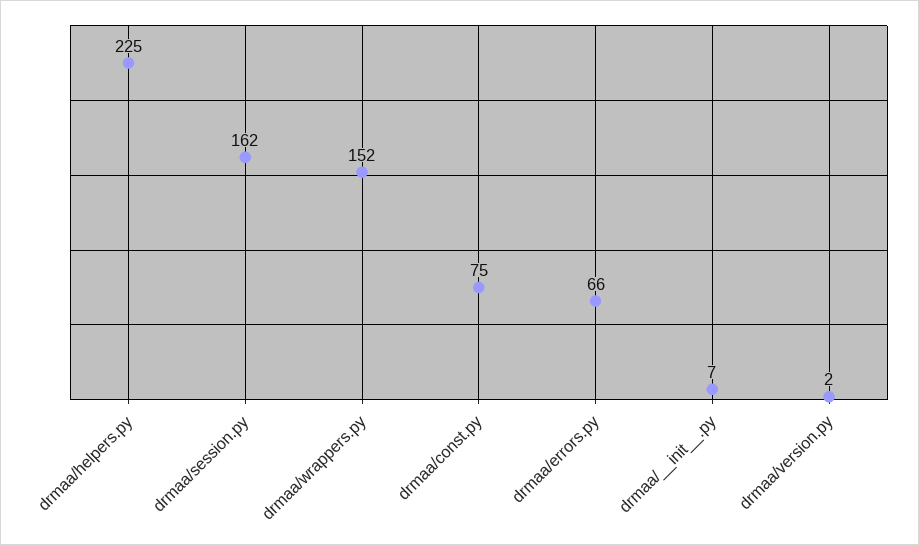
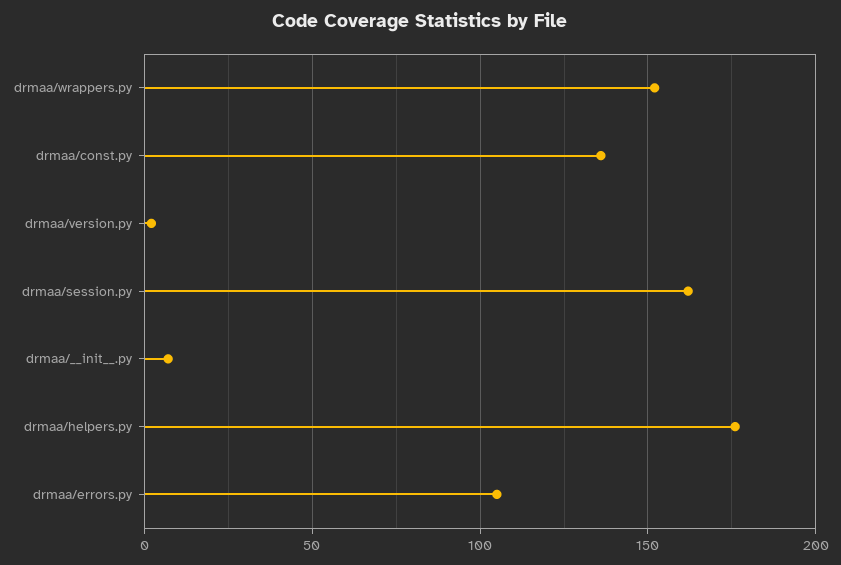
drmaa/helpers.py: 225 -> 175
drmaa/const.py: 75 -> 135
drmaa/errors.py: 66 -> 105

